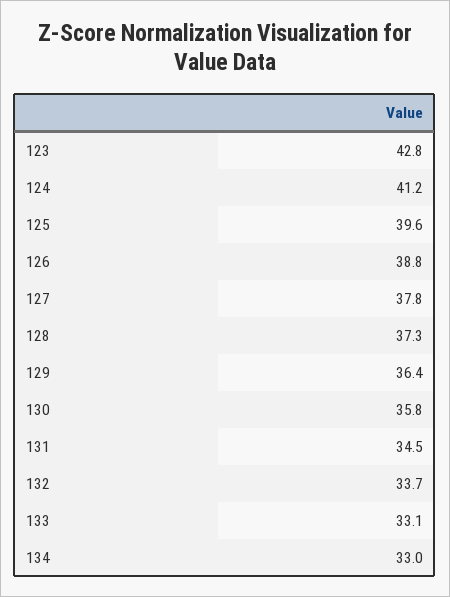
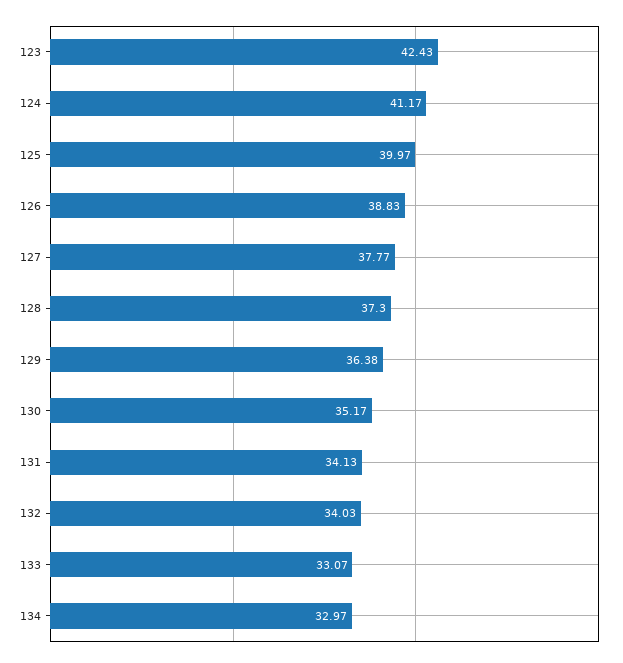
123: 42.8 -> 42.43
125: 39.6 -> 39.97
130: 35.8 -> 35.17
131: 34.5 -> 34.13
132: 33.7 -> 34.03

